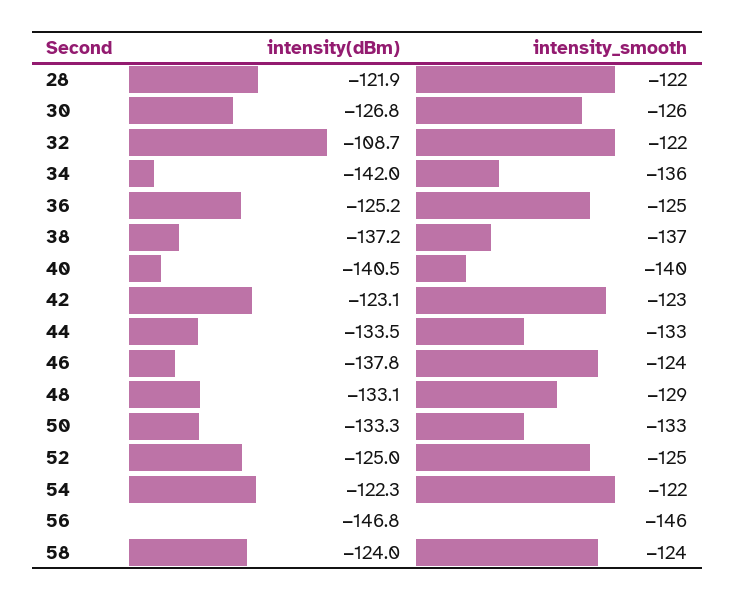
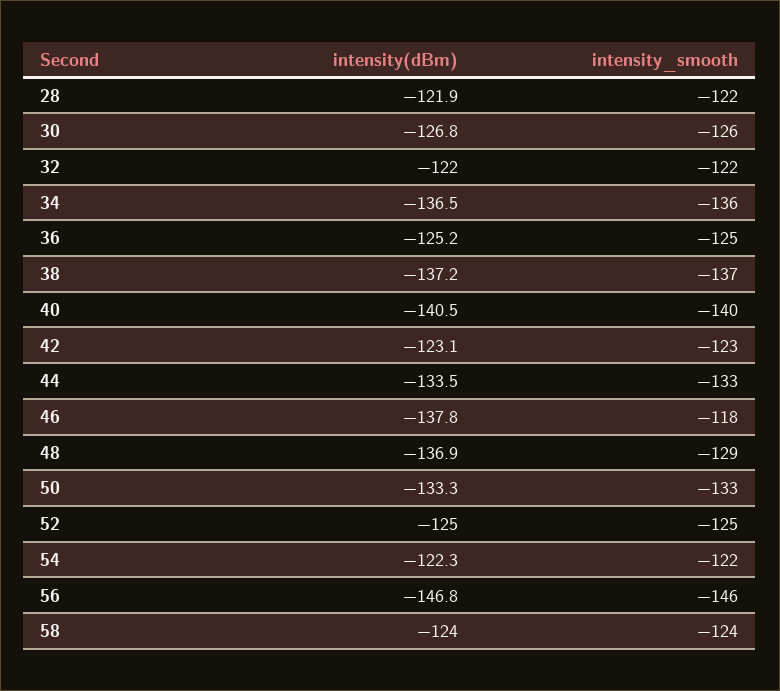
intensity(dBm), 32: -108.7 -> -122
intensity(dBm), 34: -142 -> -136.5
intensity_smooth, 46: -124 -> -118
intensity(dBm), 48: -133.1 -> -136.9

